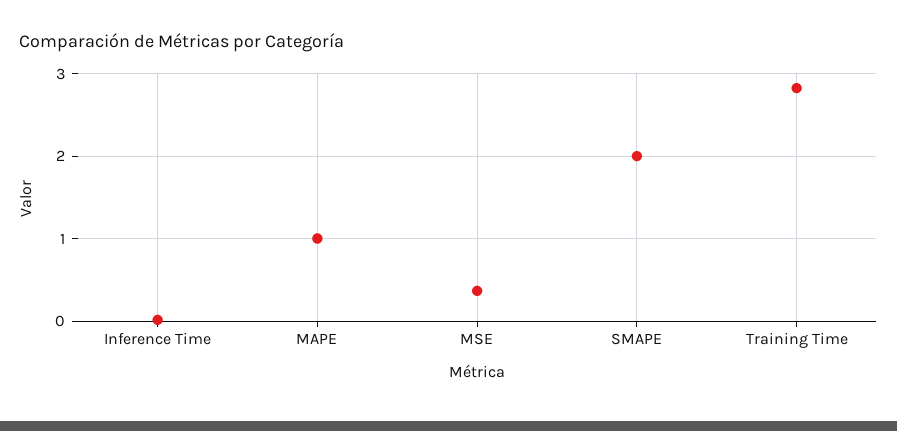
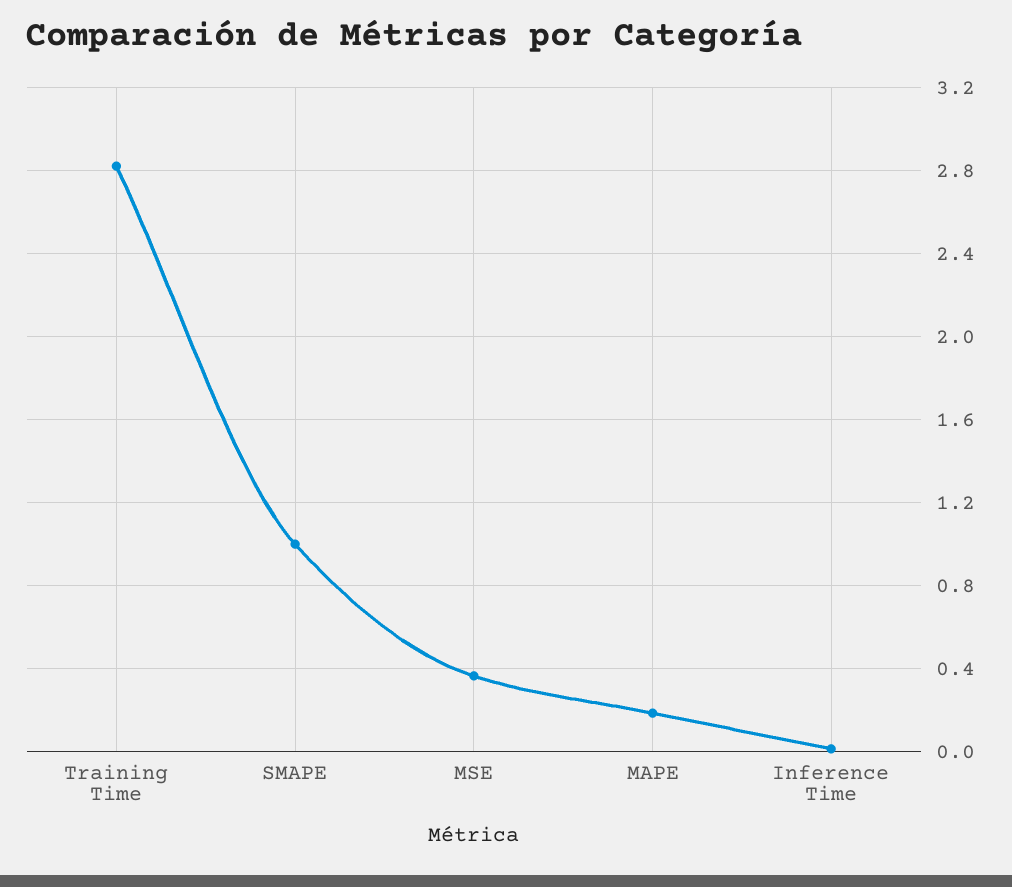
MAPE: 1 -> 0.2
SMAPE: 2 -> 1

